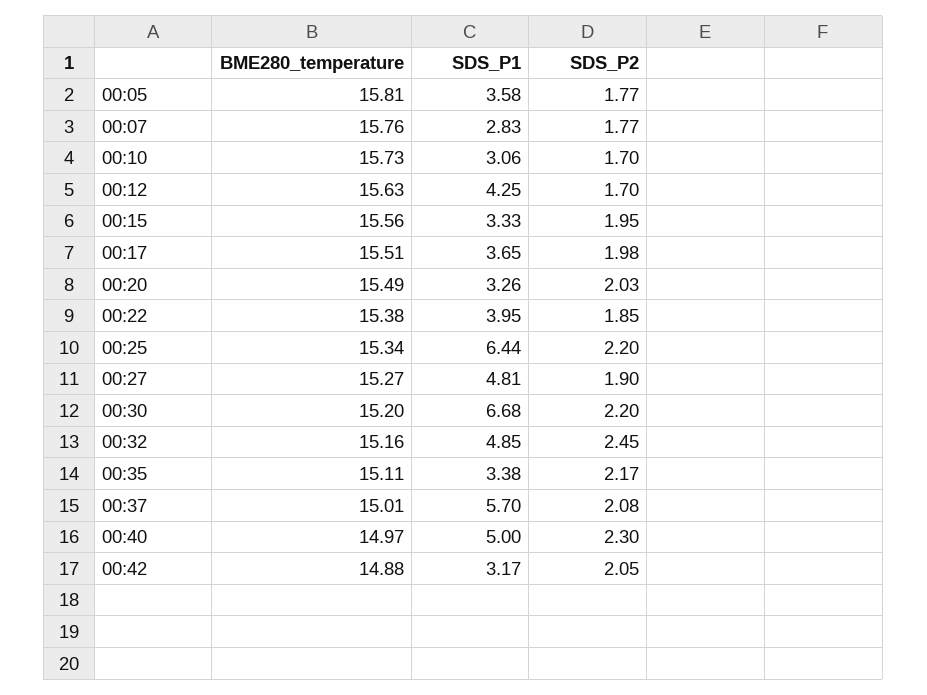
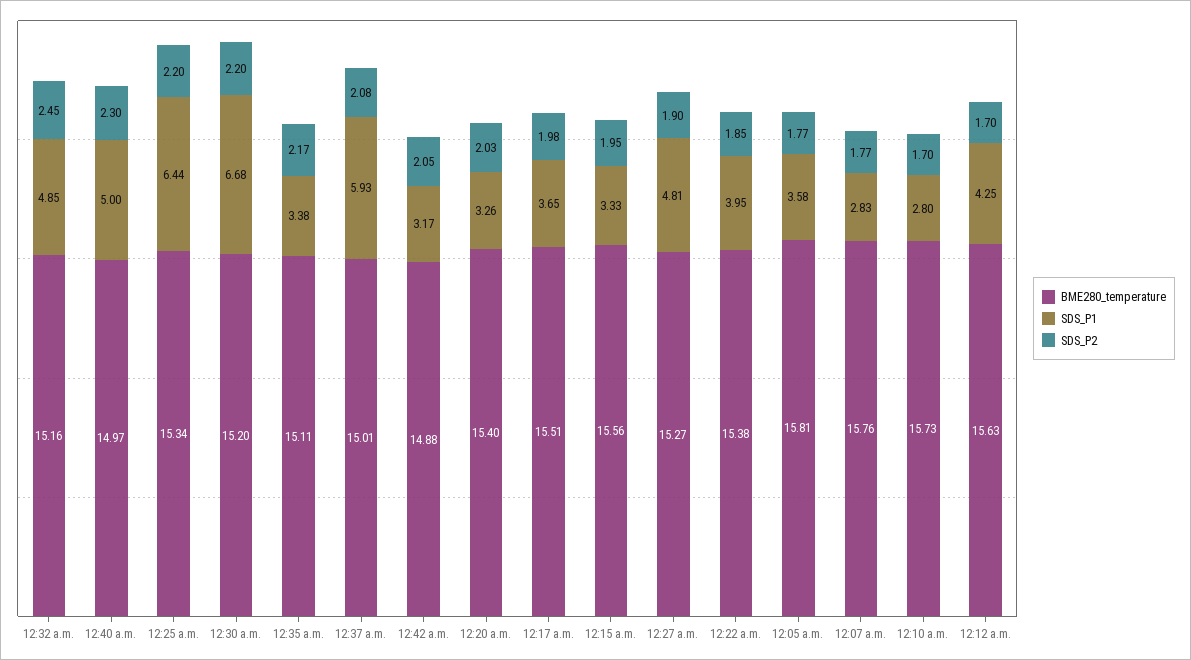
SDS_P1, 00:10: 3.06 -> 2.8
BME280_temperature, 00:20: 15.49 -> 15.4
SDS_P1, 00:37: 5.7 -> 5.93

